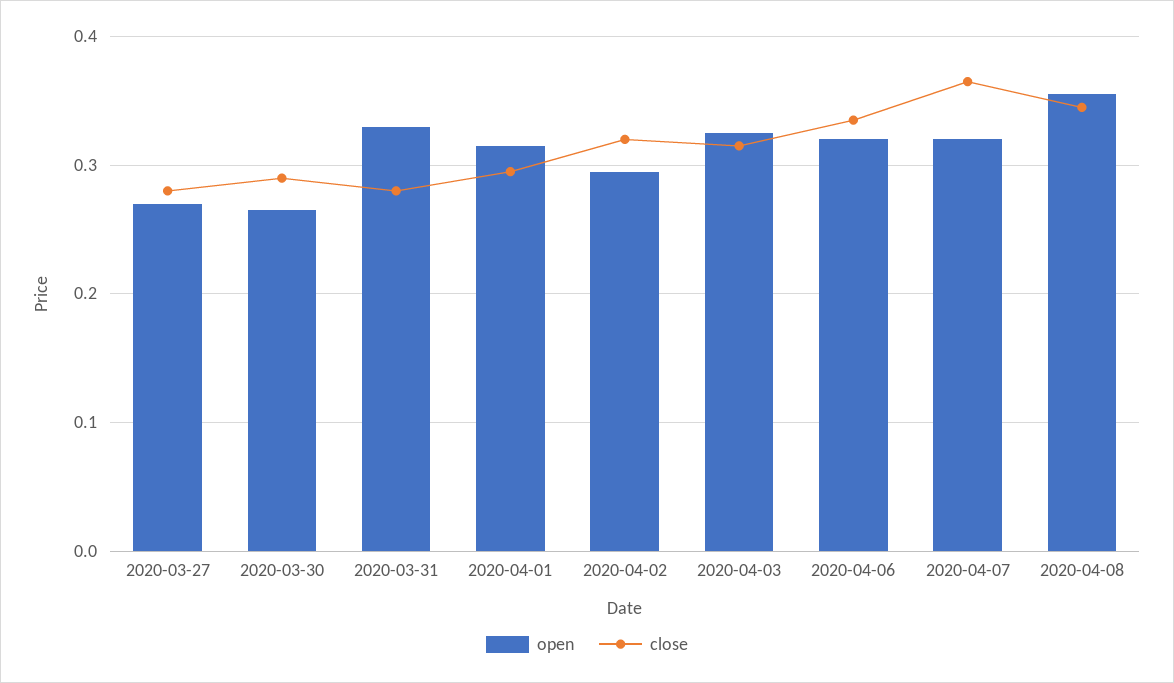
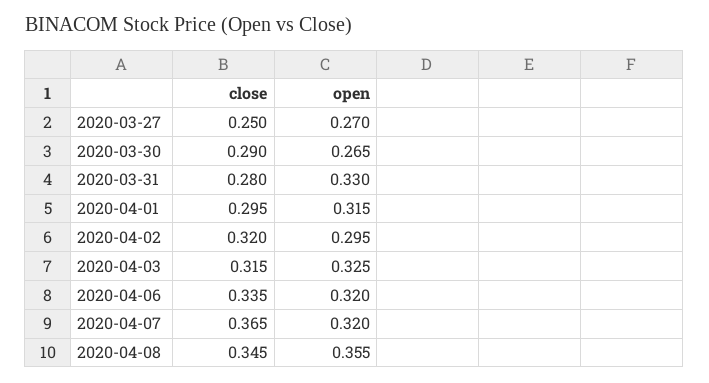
close, 2020-03-27: 0.28 -> 0.25

